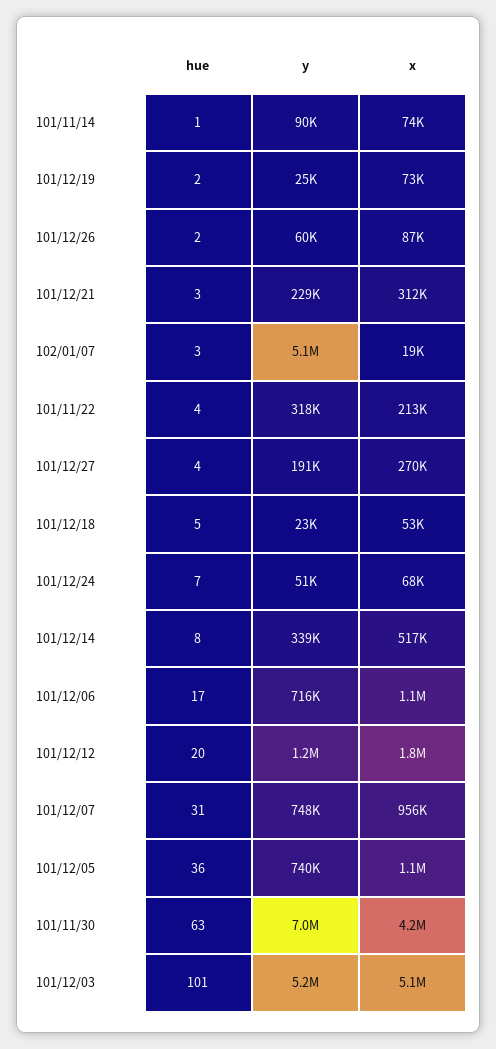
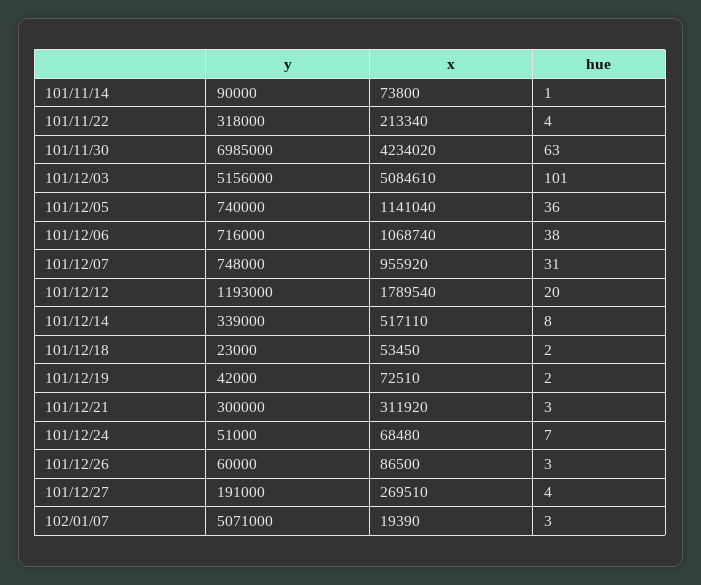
y, 101/12/19: 25000 -> 42000
hue, 101/12/26: 2 -> 3
y, 101/12/21: 229000 -> 300000
hue, 101/12/18: 5 -> 2
hue, 101/12/06: 17 -> 38

